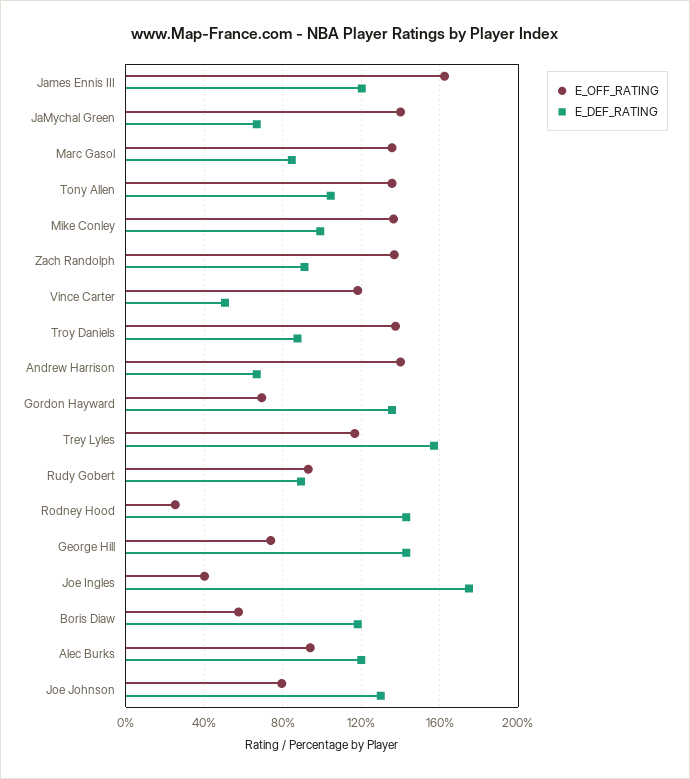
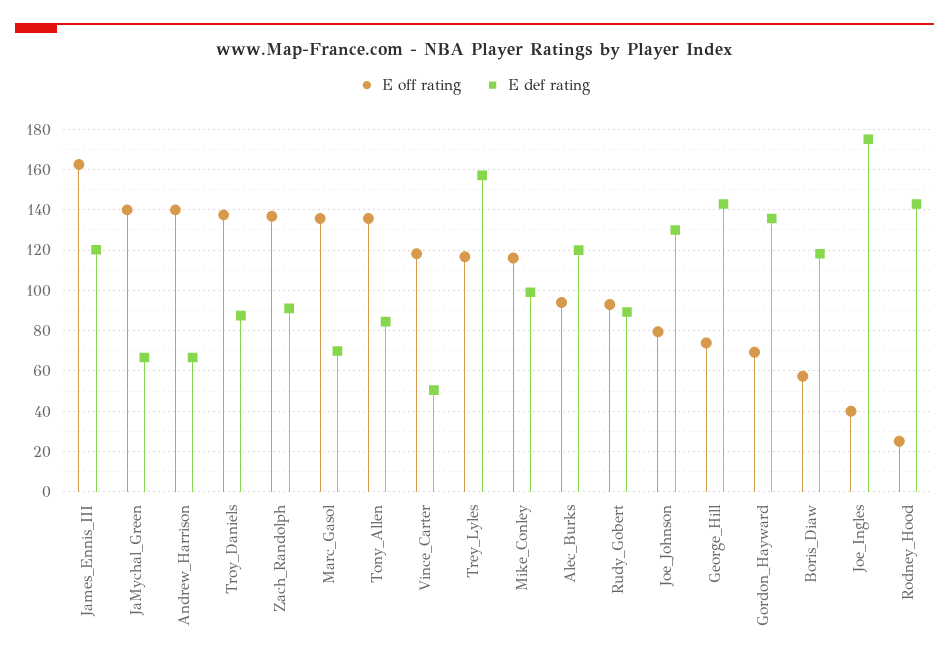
E_DEF_RATING, Marc Gasol: 85 -> 70
E_DEF_RATING, Tony Allen: 105 -> 85
E_OFF_RATING, Mike Conley: 135 -> 115

